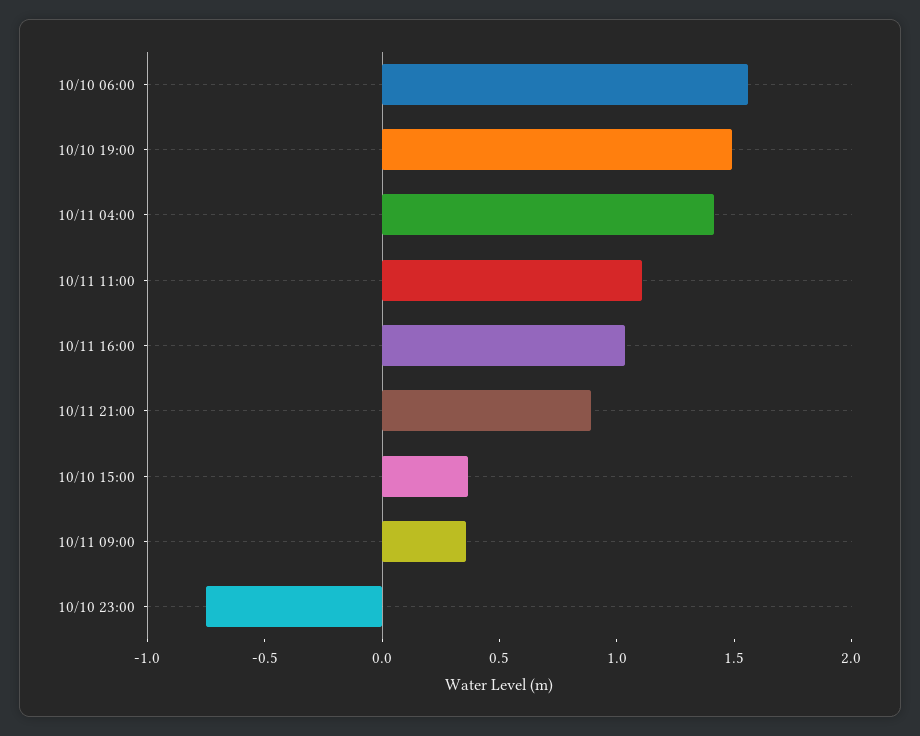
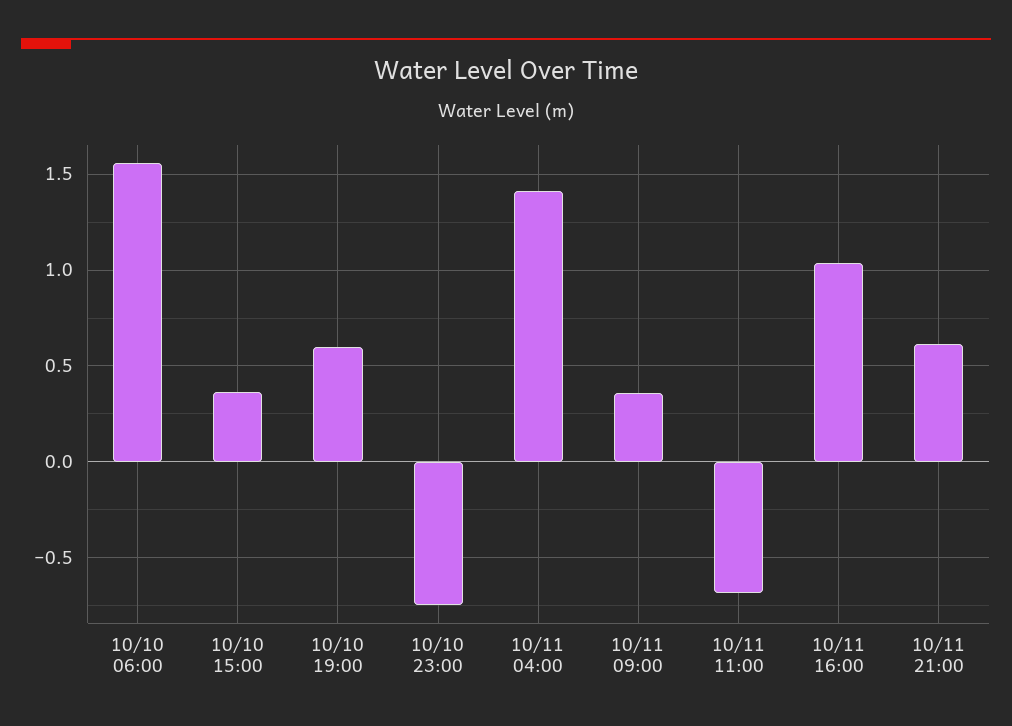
10/10 19:00: 1.5 -> 0.6
10/11 11:00: 1.1 -> -0.7
10/11 21:00: 0.9 -> 0.6

